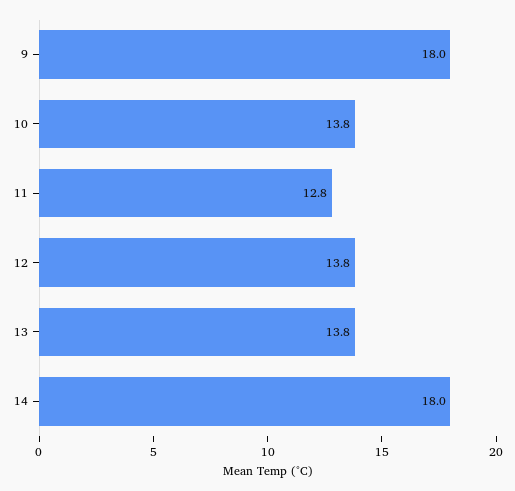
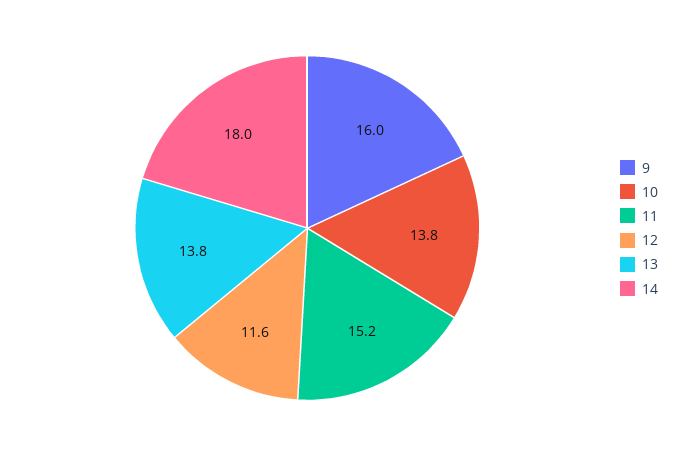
9: 18 -> 16
11: 12.8 -> 15.2
12: 13.8 -> 11.6

